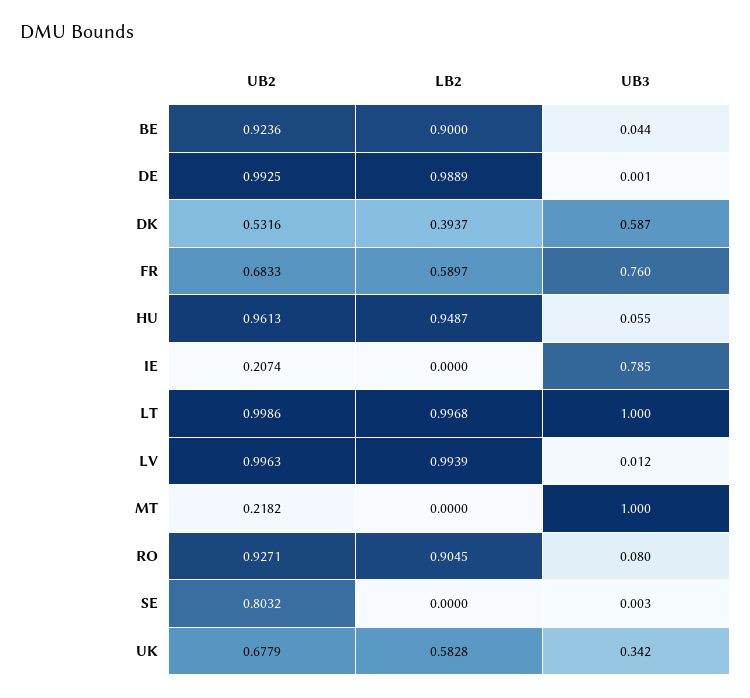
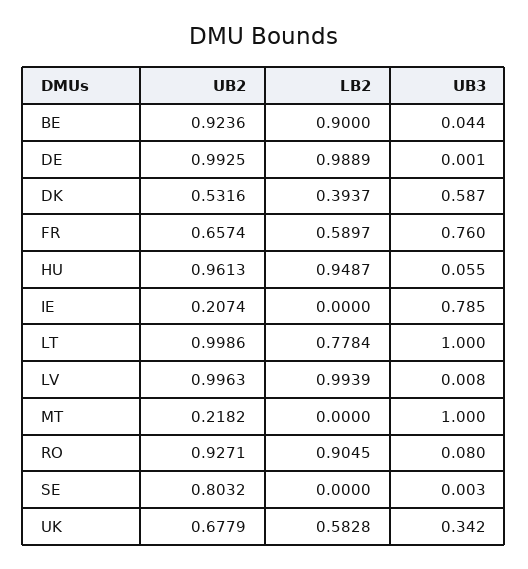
UB2, FR: 0.6833 -> 0.6574
LB2, LT: 0.9968 -> 0.7784
UB3, LV: 0.012 -> 0.008

